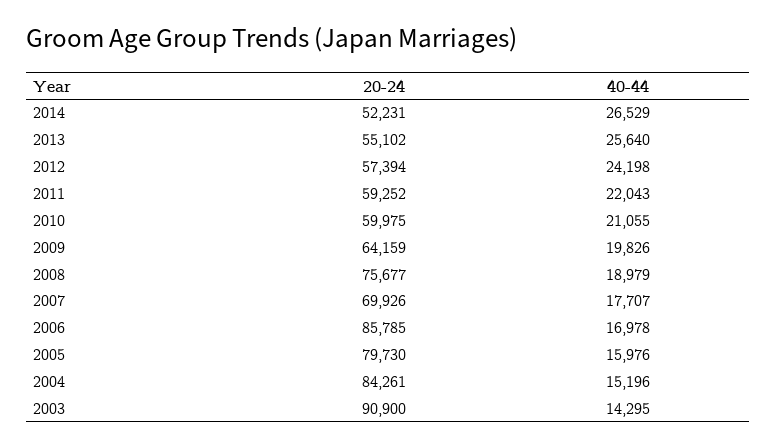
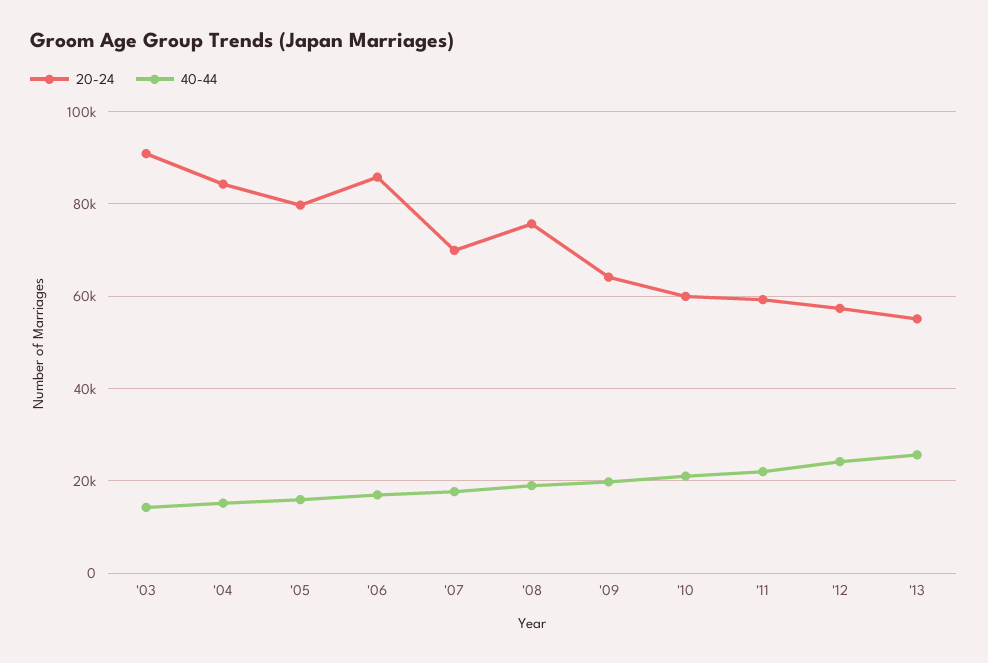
20-24, 2014: 52231 -> none
40-44, 2014: 26529 -> none

